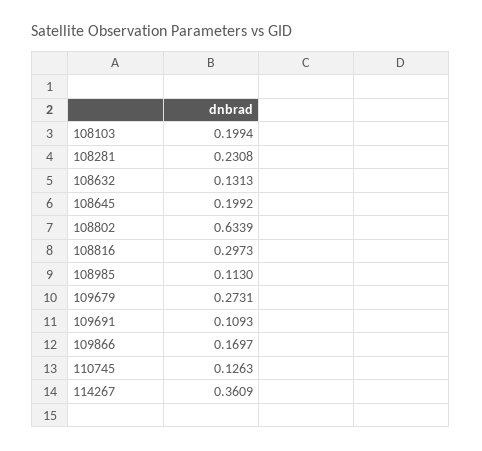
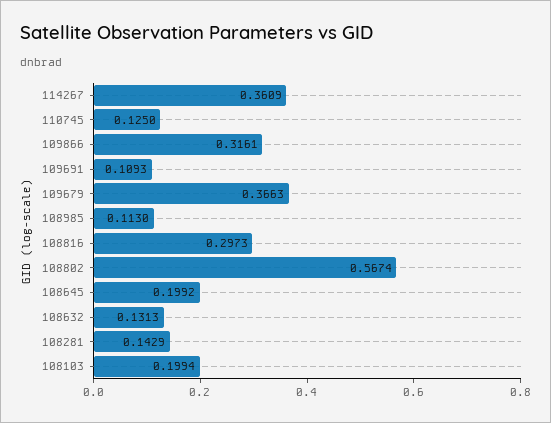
108281: 0.2308 -> 0.1429
108802: 0.6339 -> 0.5674
109679: 0.2731 -> 0.3663
109866: 0.1697 -> 0.3161
110745: 0.1263 -> 0.125

